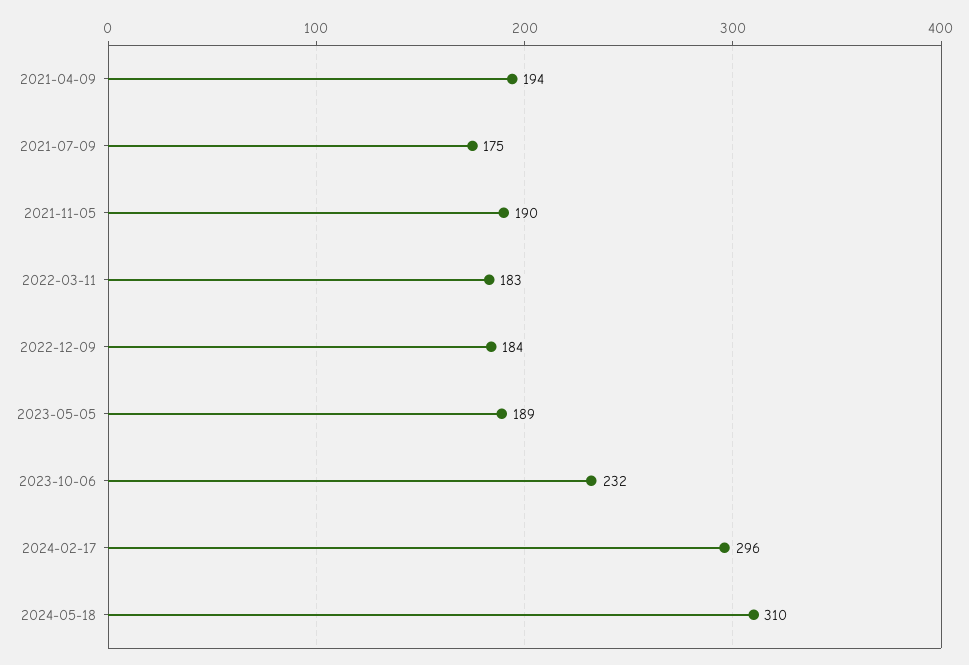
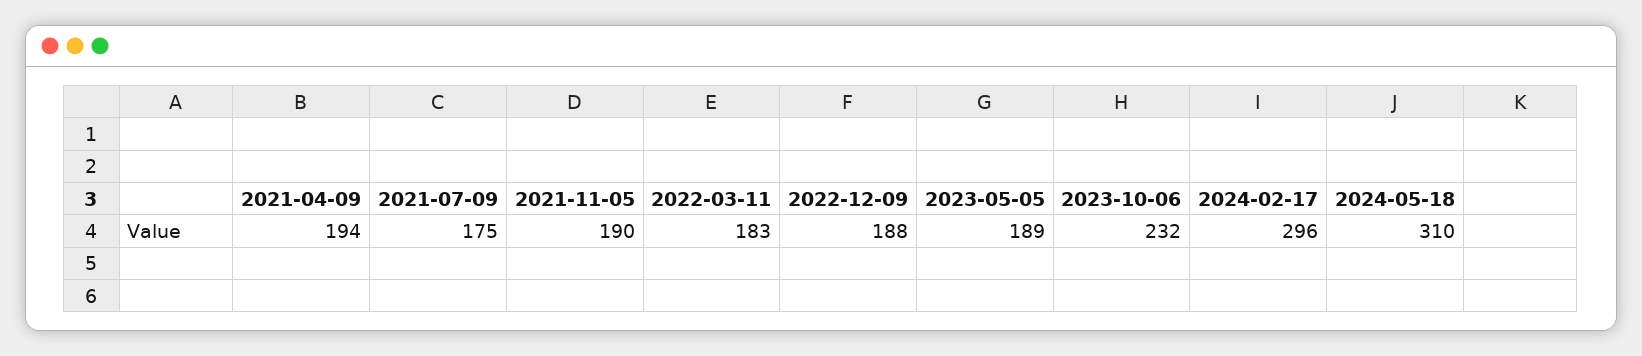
2022-12-09: 184 -> 188

